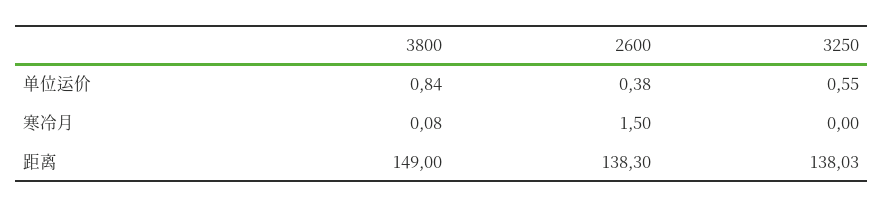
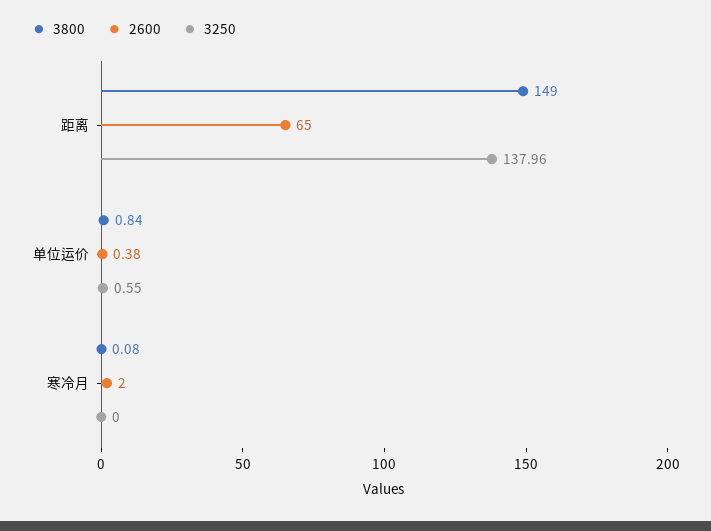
2600, 寒冷月: 1.5 -> 2
2600, 距离: 138.3 -> 65
3250, 距离: 138.03 -> 137.96

